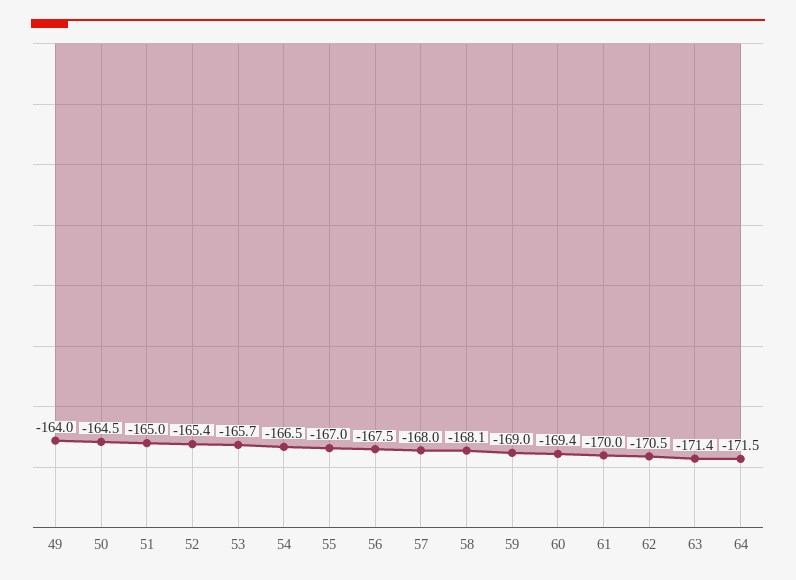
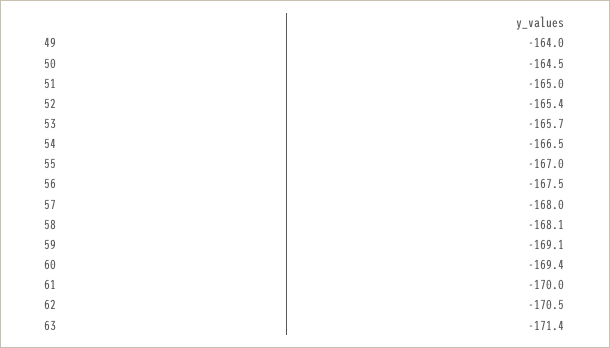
59: -169 -> -169.1
64: -171.5 -> none

